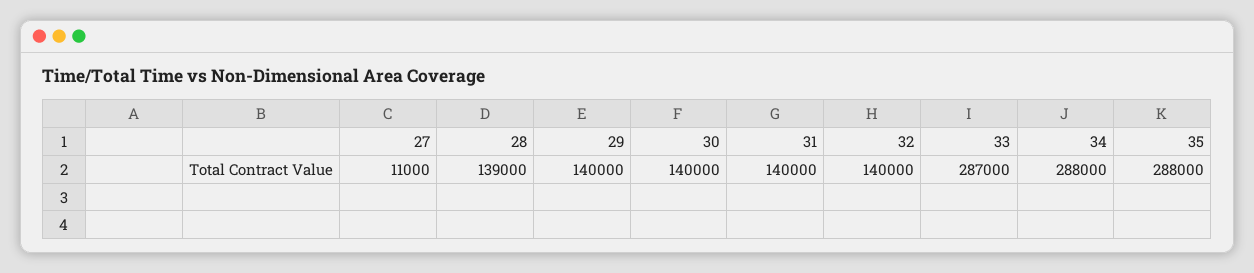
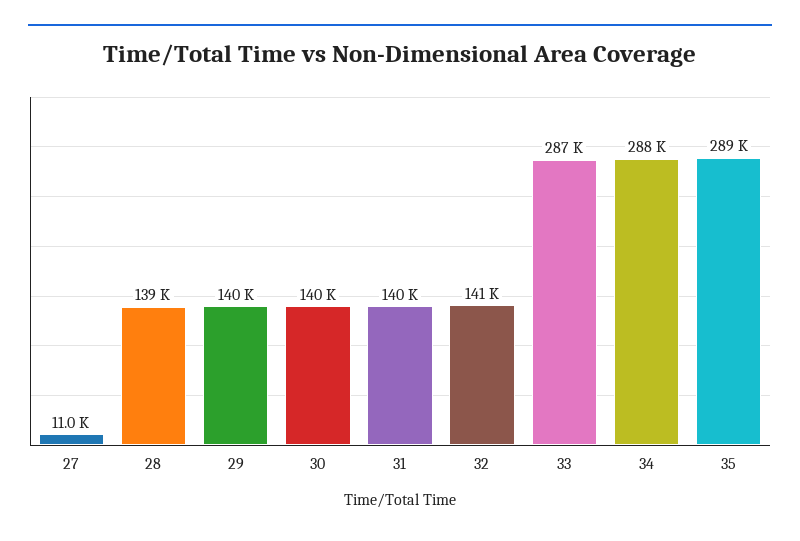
32: 140000 -> 141000
35: 288000 -> 289000

